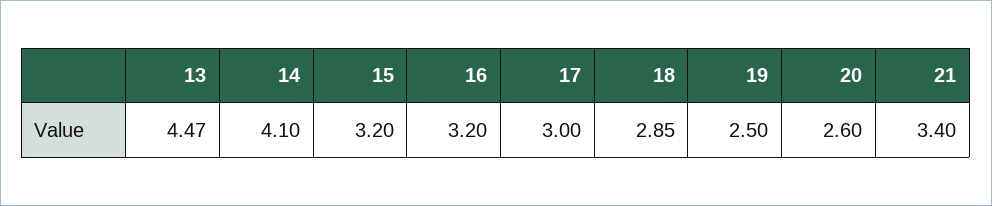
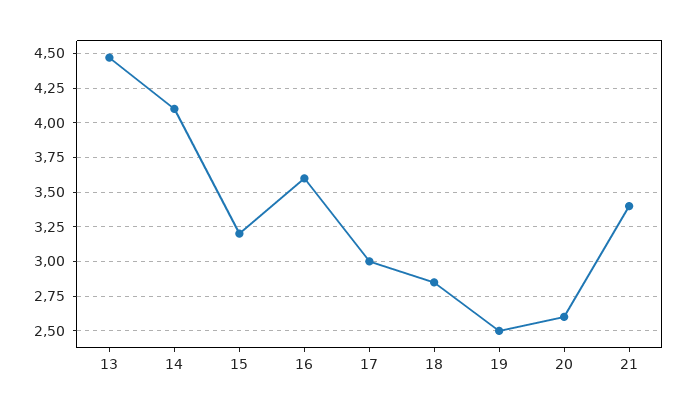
16: 3.2 -> 3.6

